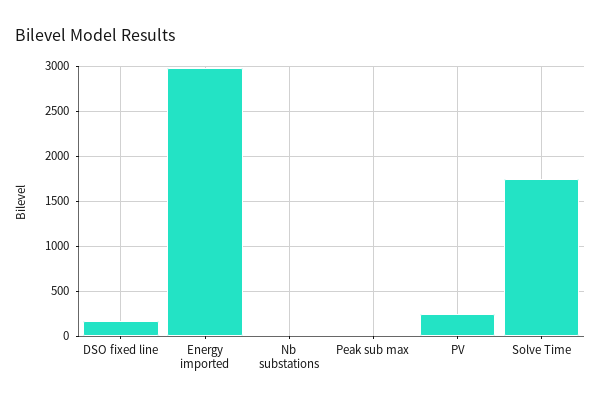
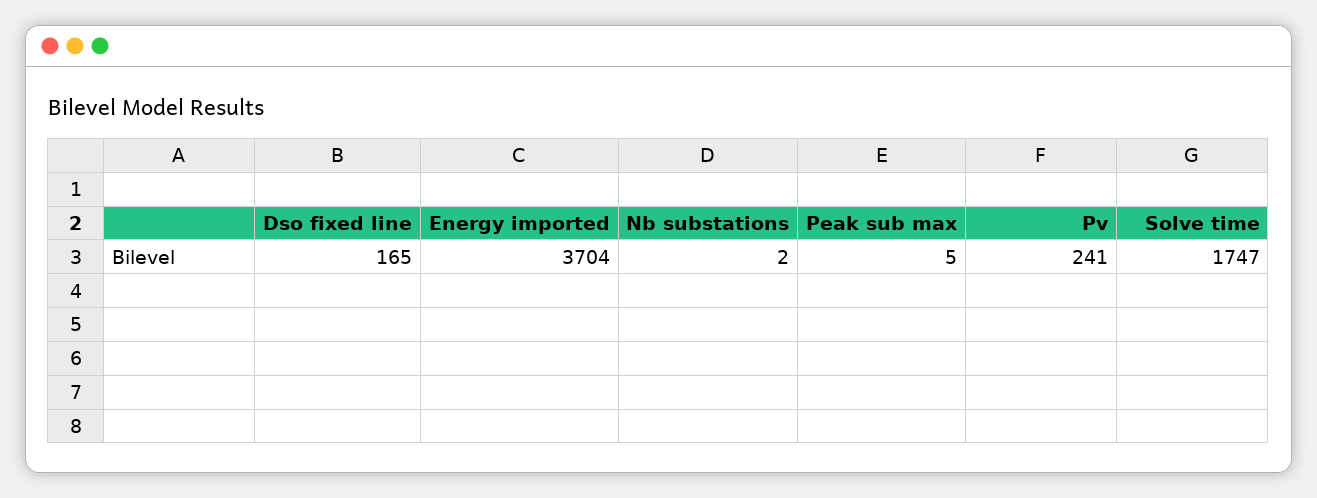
Energy imported: 3000 -> 3704

